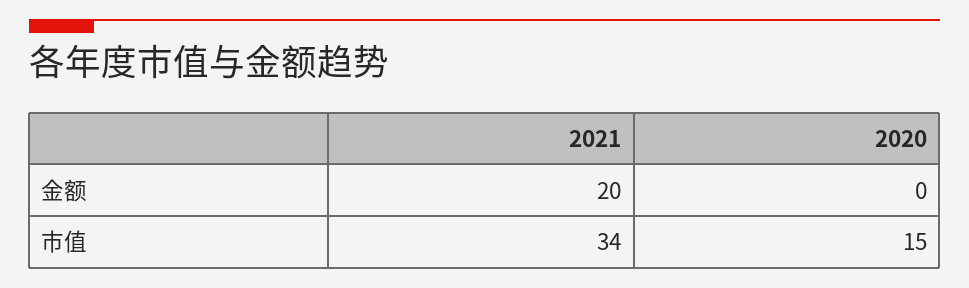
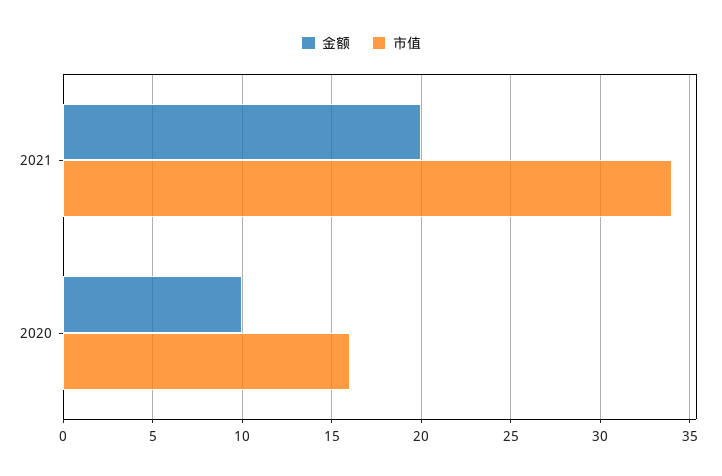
金额, 2020: 0 -> 10
市值, 2020: 15 -> 16

